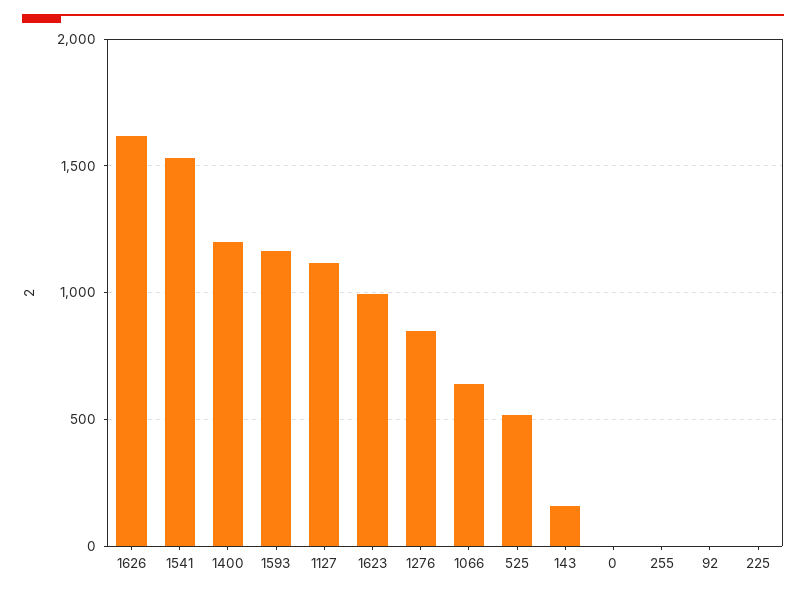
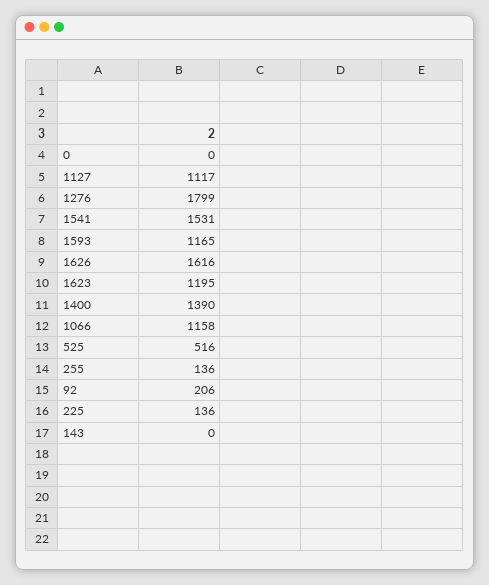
1400: 1200 -> 1390
1623: 1000 -> 1195
1276: 850 -> 1799
1066: 650 -> 1158
143: 150 -> 0
255: 0 -> 136
92: 0 -> 206
225: 0 -> 136

